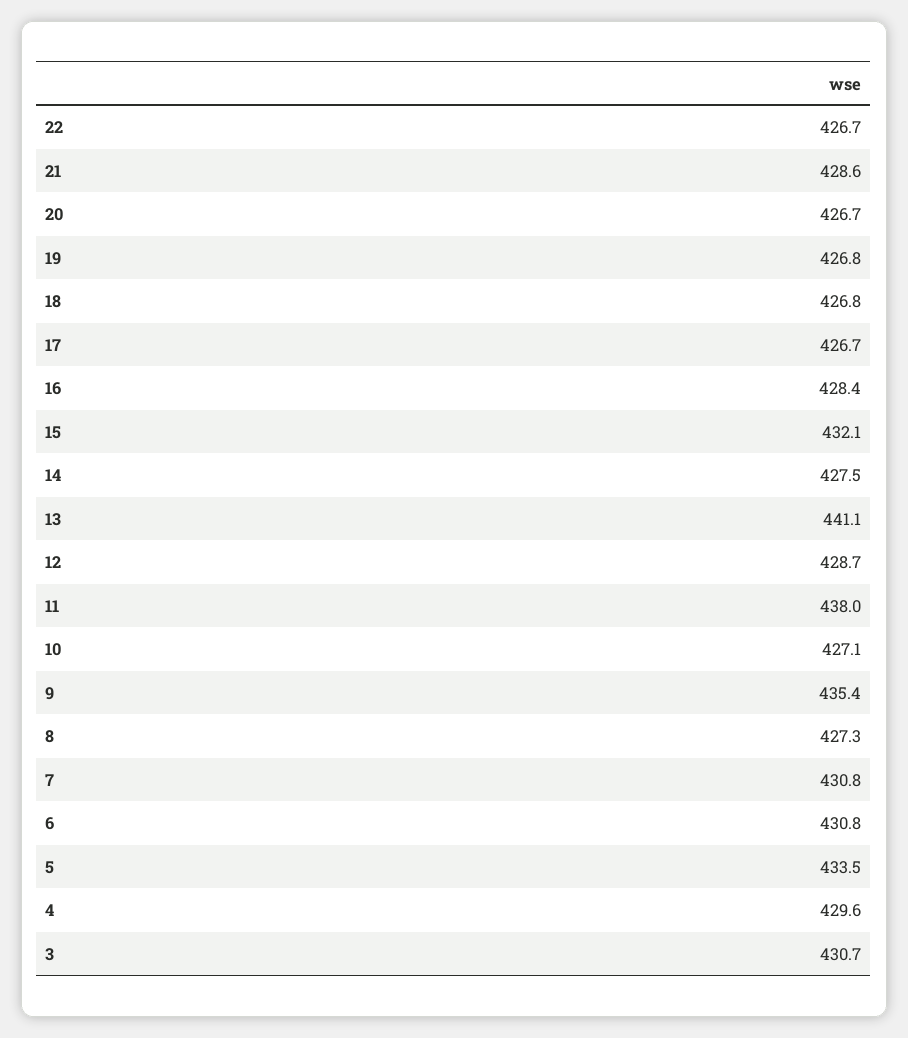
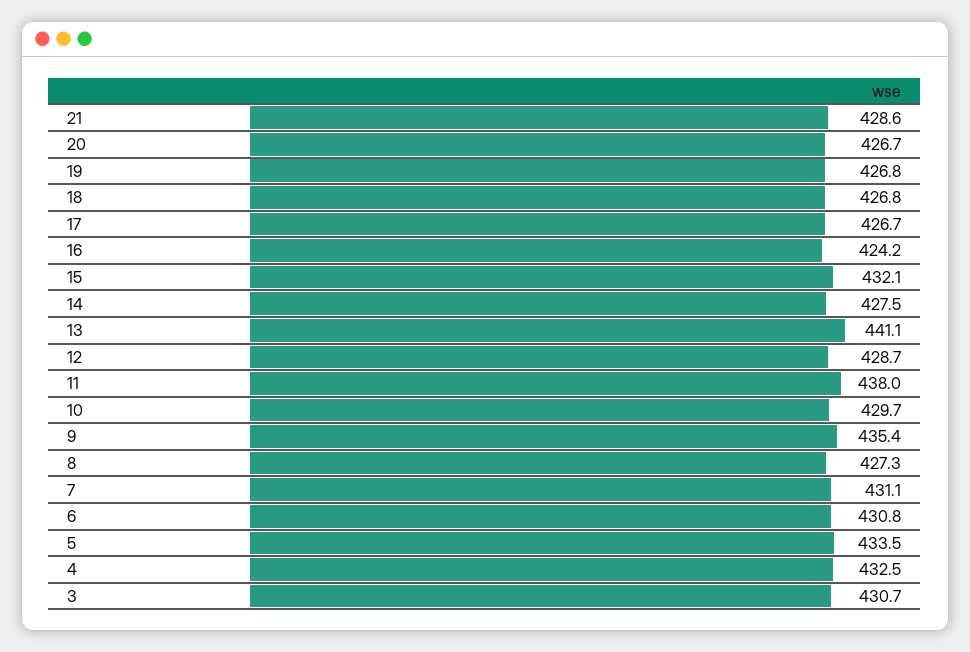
22: 426.7 -> none
16: 428.4 -> 424.2
10: 427.1 -> 429.7
7: 430.8 -> 431.1
4: 429.6 -> 432.5

